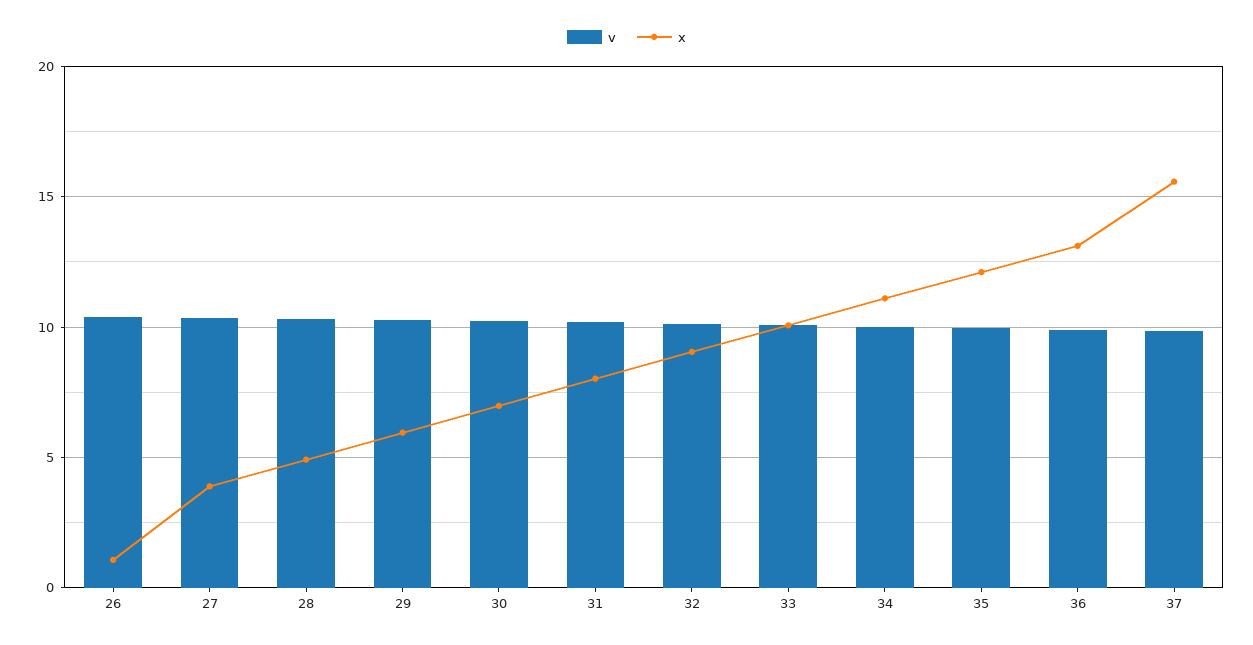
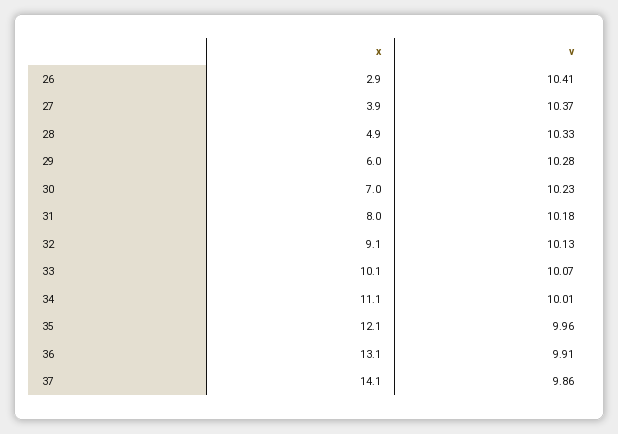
x, 26: 1 -> 2.9
x, 37: 15.5 -> 14.1

